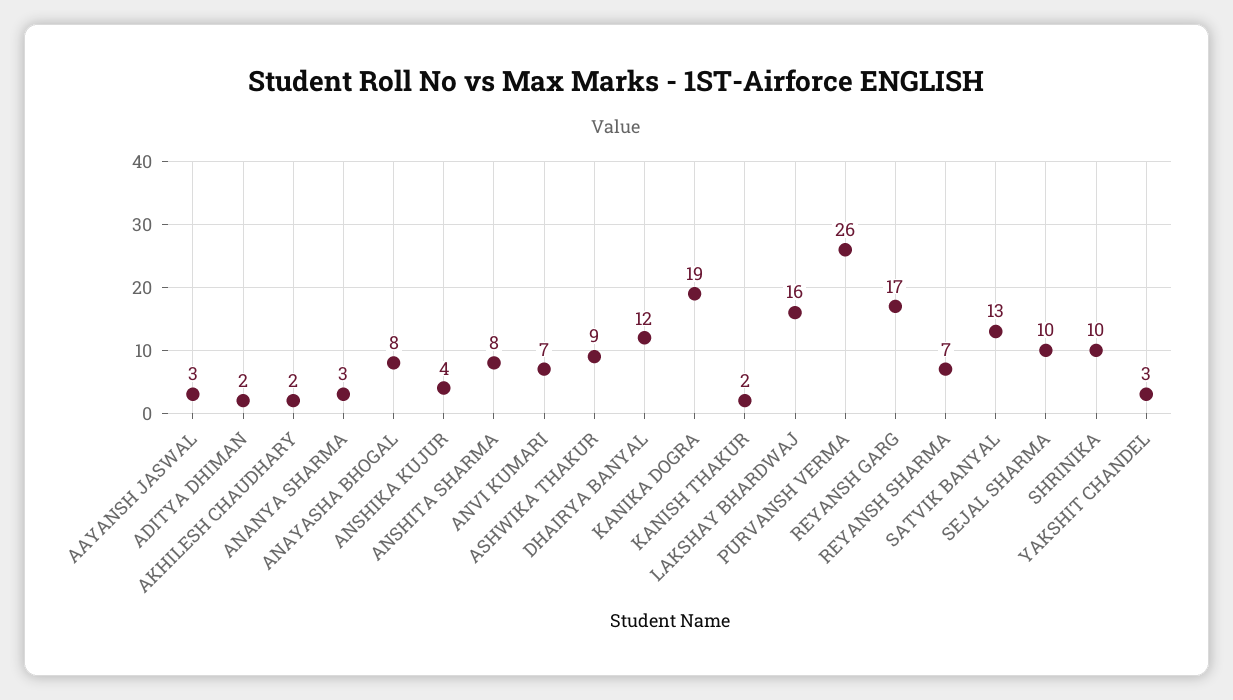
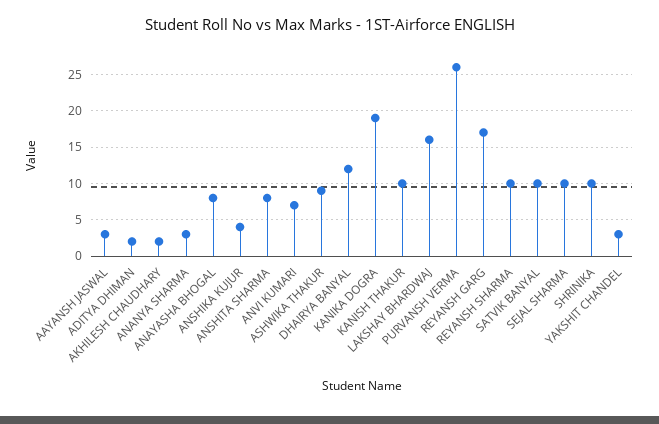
KANISH THAKUR: 2 -> 10
REYANSH SHARMA: 7 -> 10
SATVIK BANYAL: 13 -> 10

